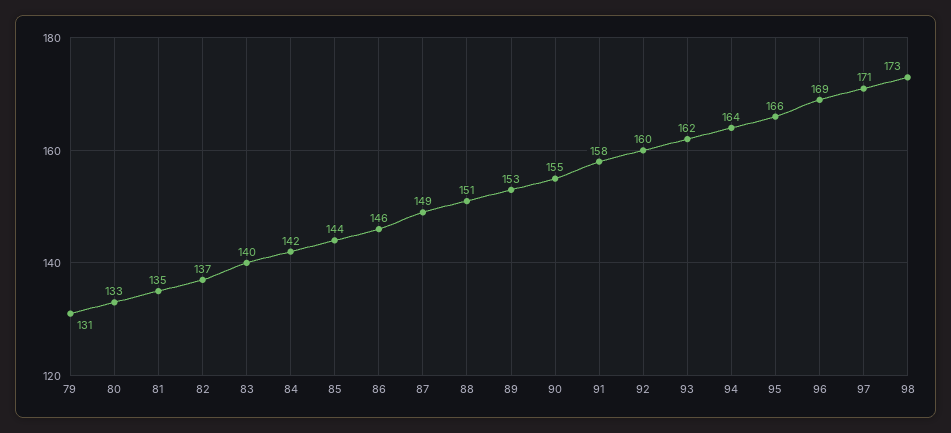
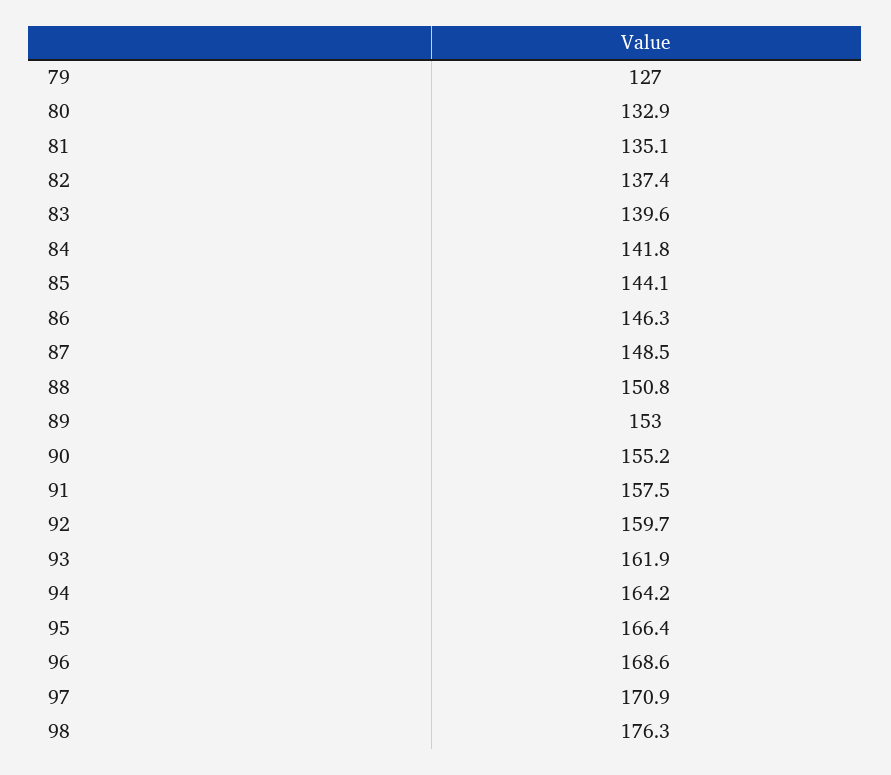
79: 131 -> 127
98: 173 -> 176.3

